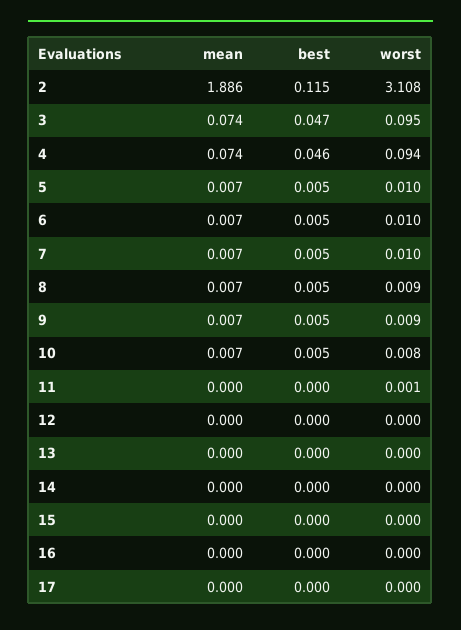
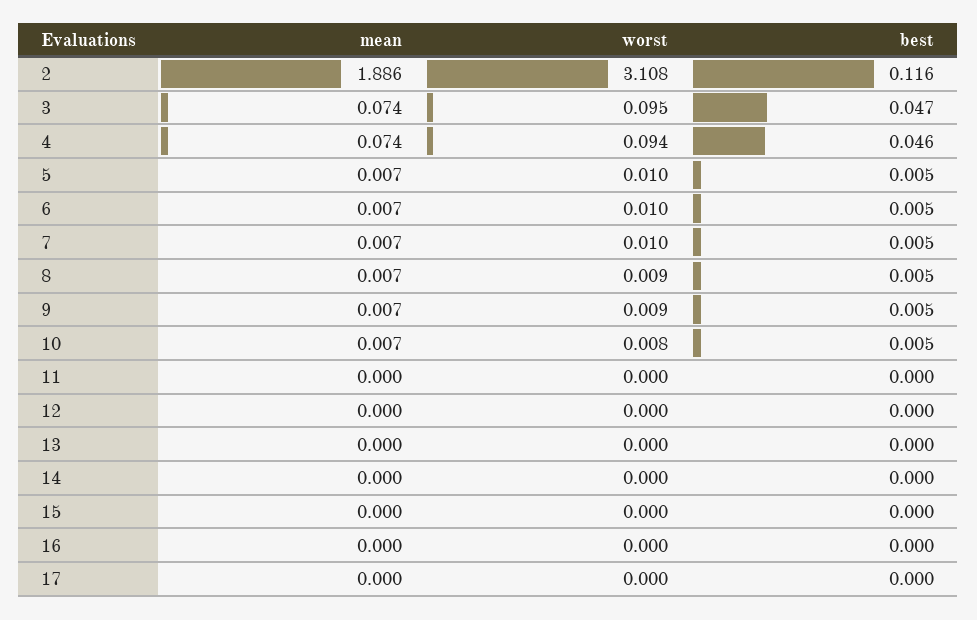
best, 2: 0.115 -> 0.116
worst, 11: 0.001 -> 0

